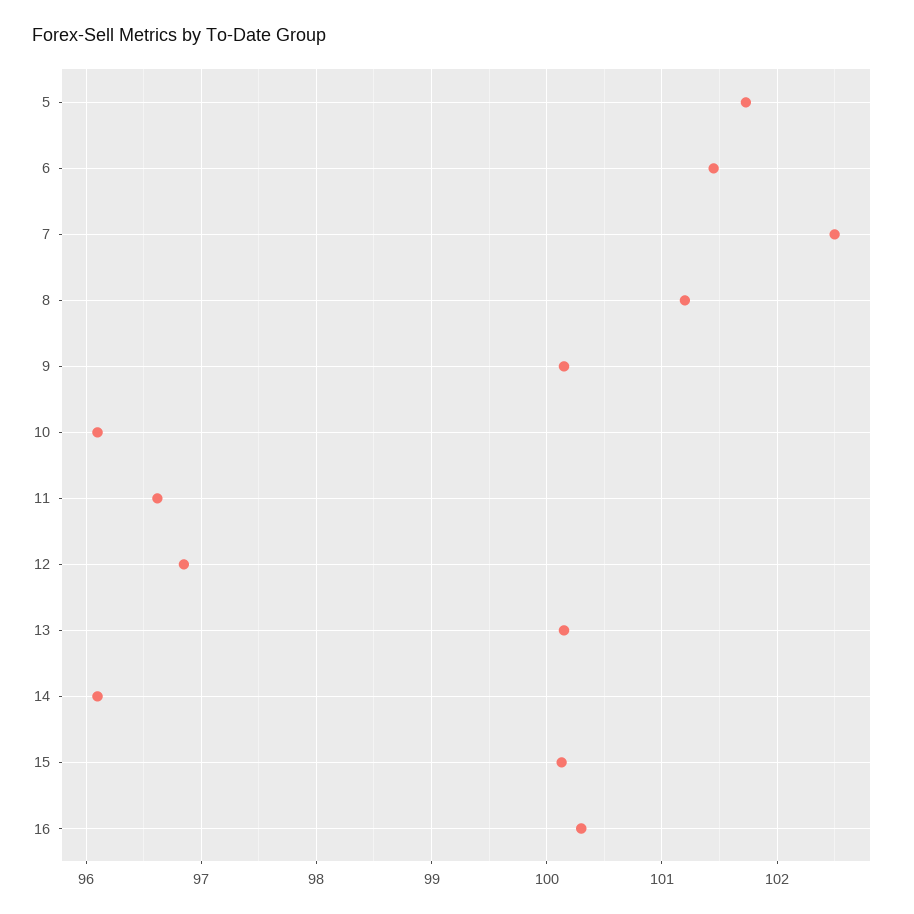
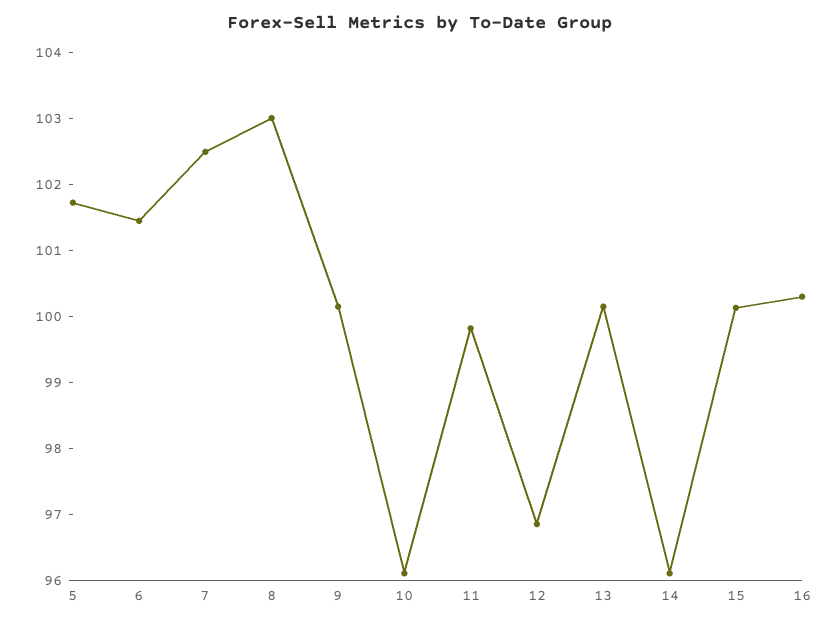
8: 101.2 -> 103
11: 96.6 -> 99.8

